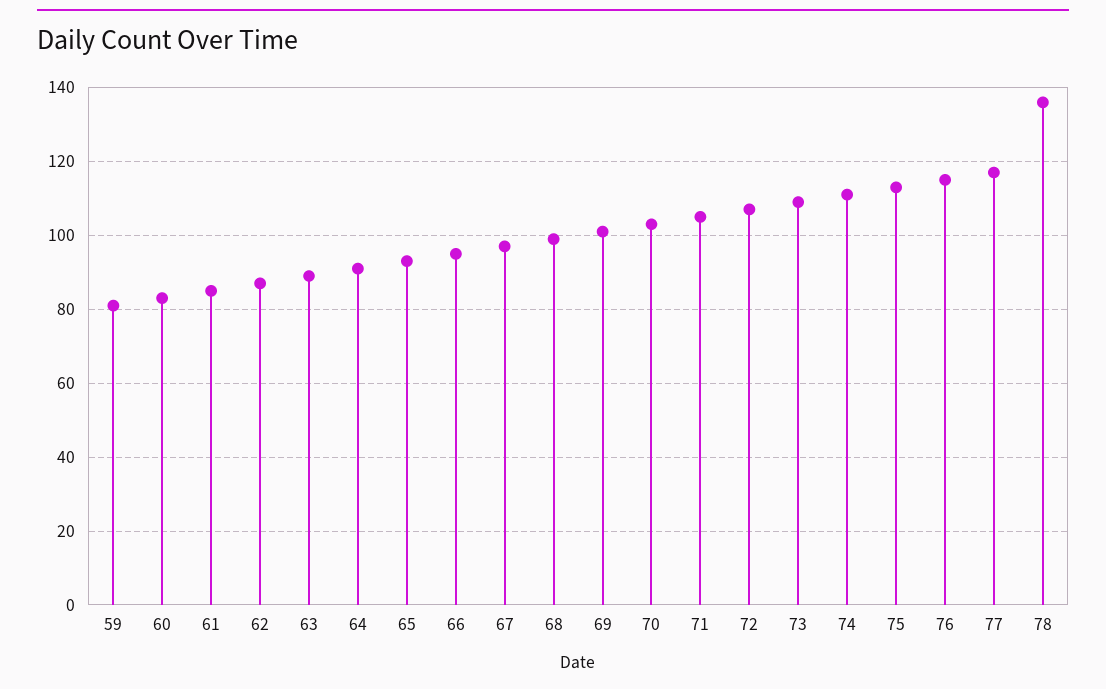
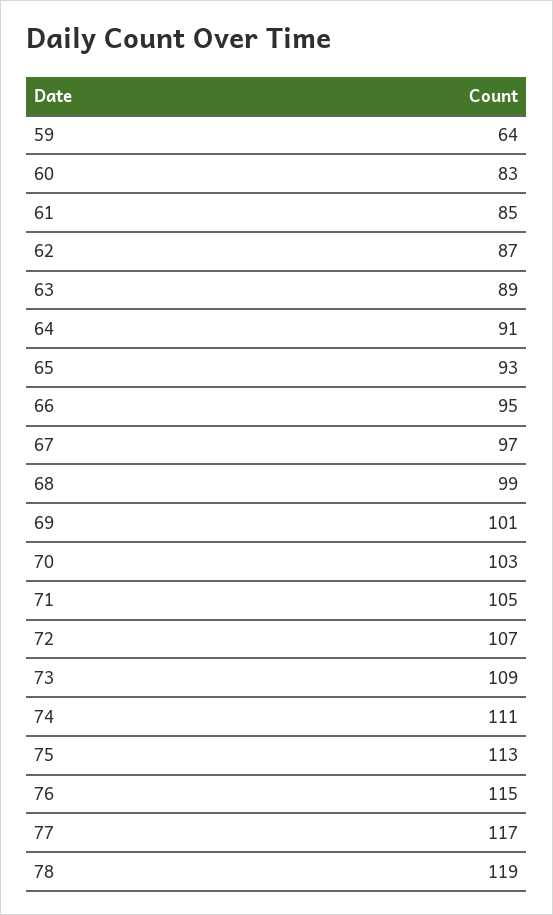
59: 80 -> 64
78: 135 -> 119

